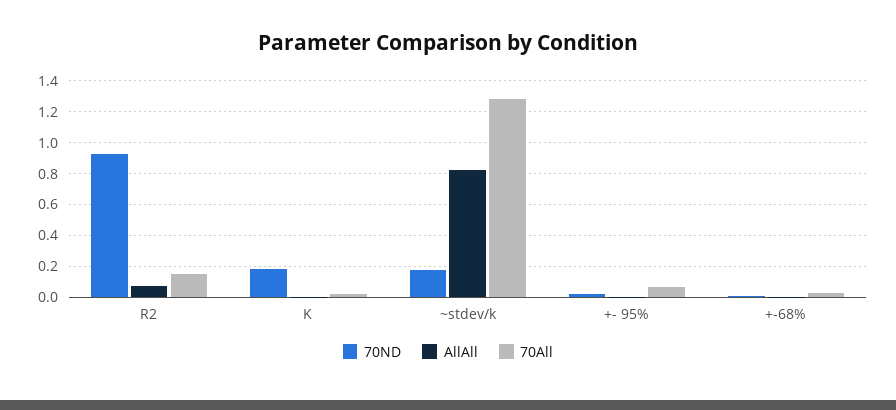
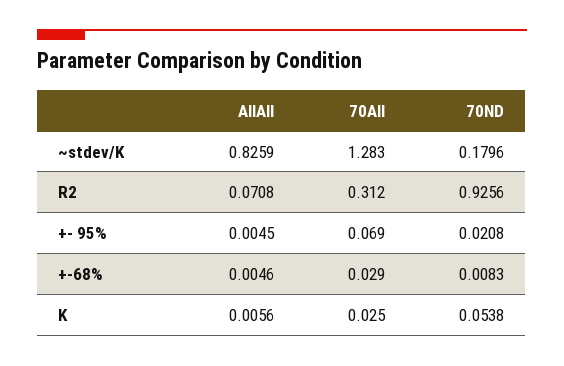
70All, R2: 0.15 -> 0.312
70ND, K: 0.2 -> 0.0538

